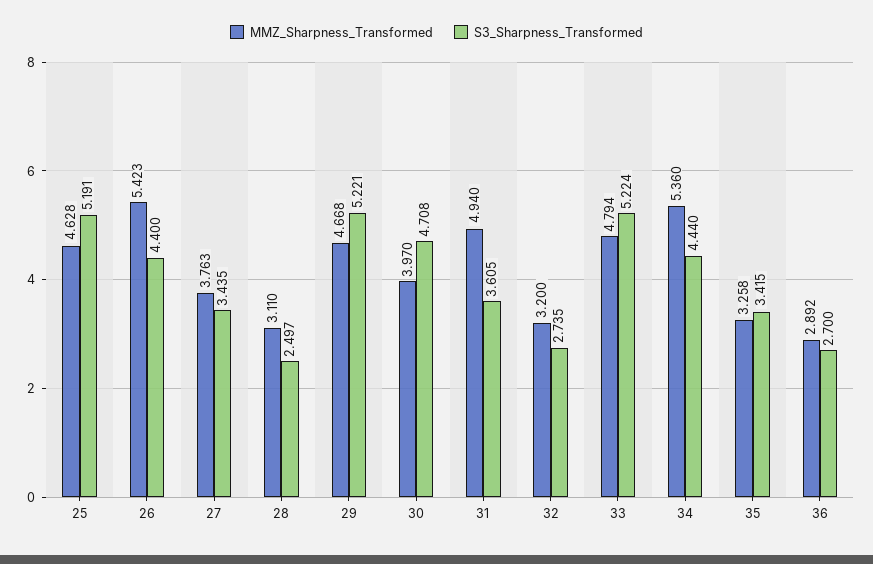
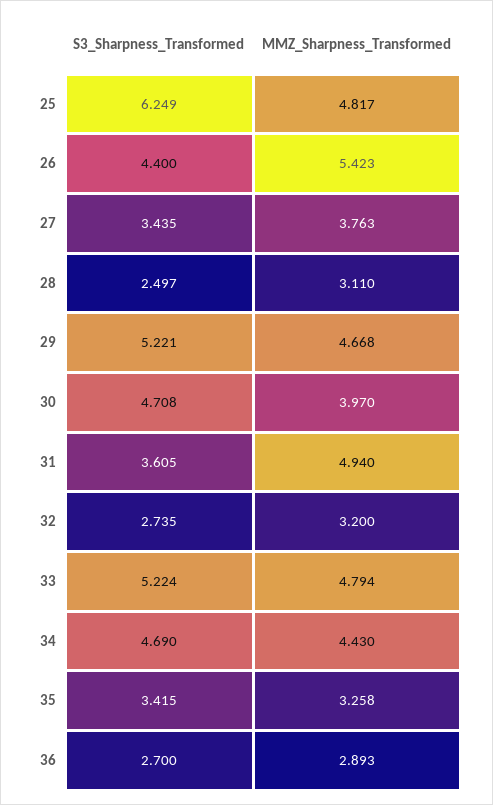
MMZ_Sharpness_Transformed, 25: 4.628 -> 4.817
S3_Sharpness_Transformed, 25: 5.191 -> 6.249
MMZ_Sharpness_Transformed, 34: 5.36 -> 4.43
S3_Sharpness_Transformed, 34: 4.44 -> 4.69
MMZ_Sharpness_Transformed, 36: 2.892 -> 2.893

